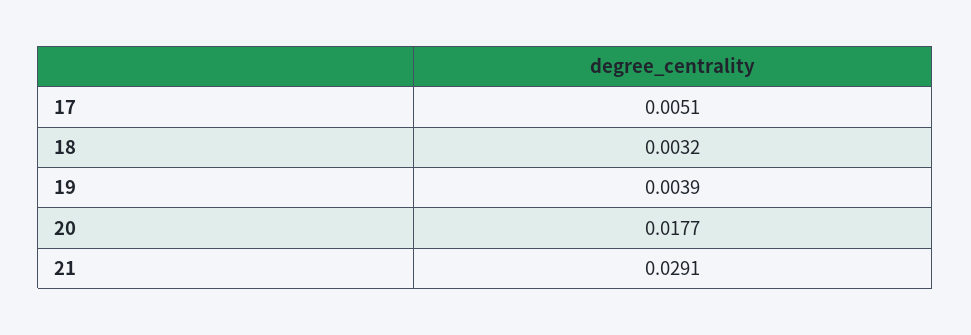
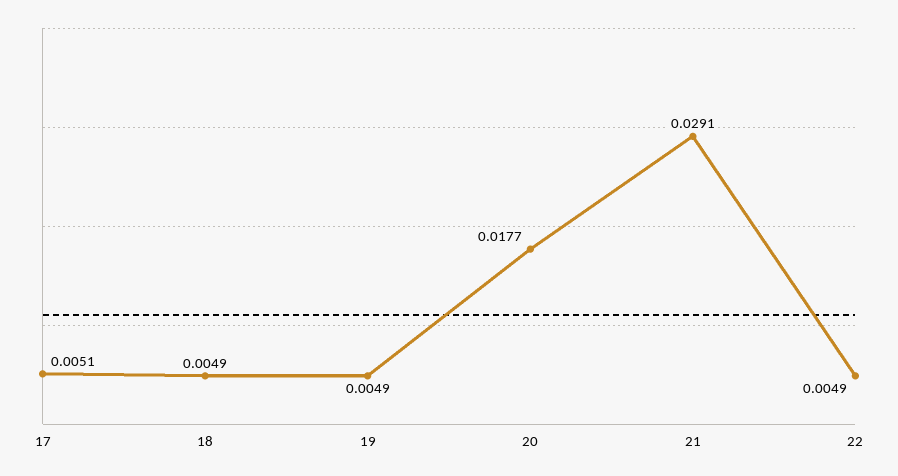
18: 0.0032 -> 0.0049
19: 0.0039 -> 0.0049
22: none -> 0.0049

